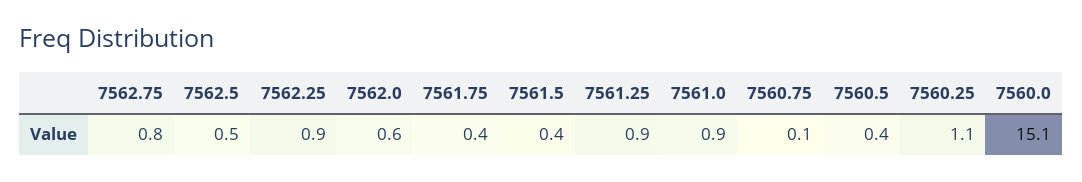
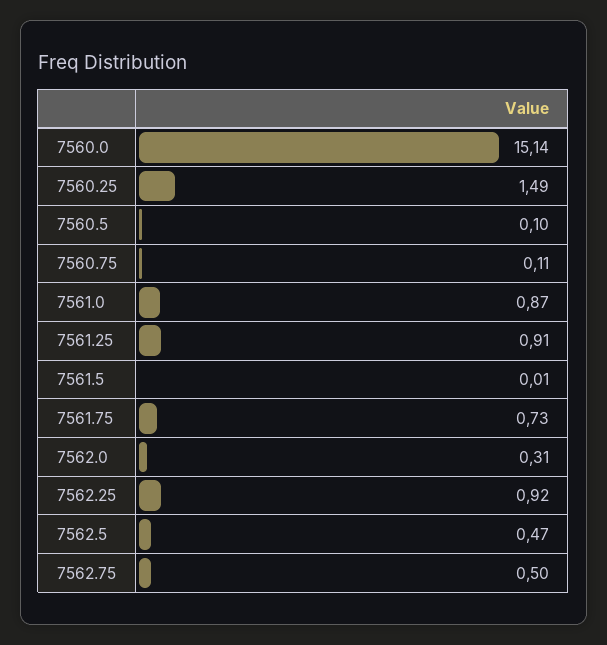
7562.75: 0.8 -> 0.5
7562.0: 0.6 -> 0.31
7561.75: 0.4 -> 0.73
7561.5: 0.4 -> 0.01
7560.5: 0.4 -> 0.1
7560.25: 1.1 -> 1.49

